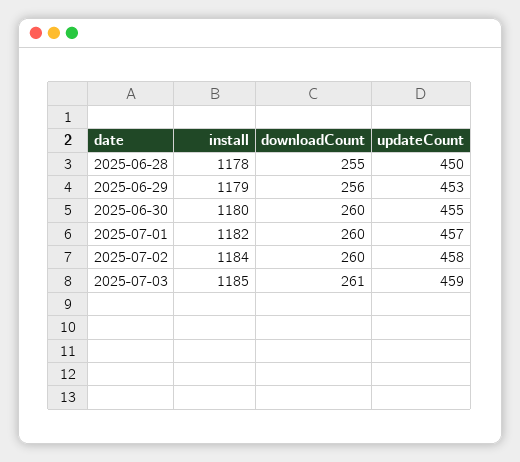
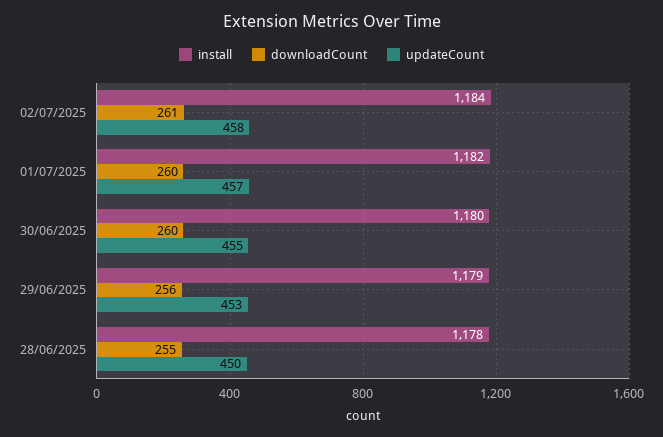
downloadCount, 2025-07-02: 260 -> 261
install, 2025-07-03: 1185 -> none
downloadCount, 2025-07-03: 261 -> none
updateCount, 2025-07-03: 459 -> none

